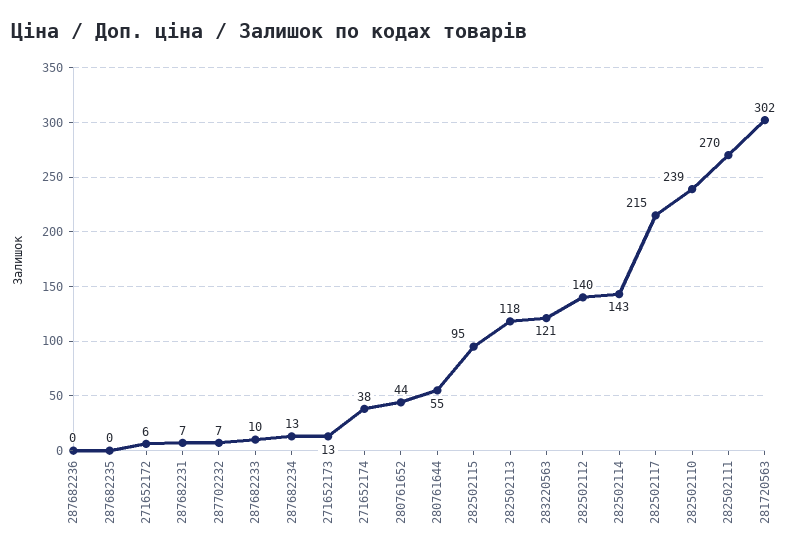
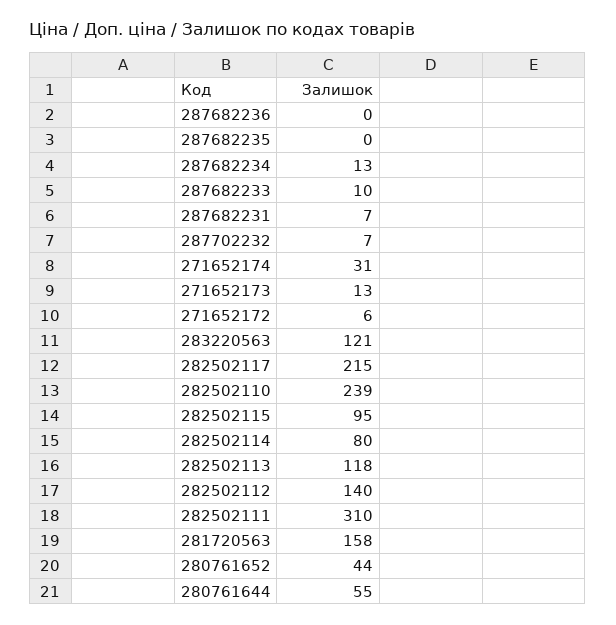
271652174: 38 -> 31
282502114: 143 -> 80
282502111: 270 -> 310
281720563: 302 -> 158

